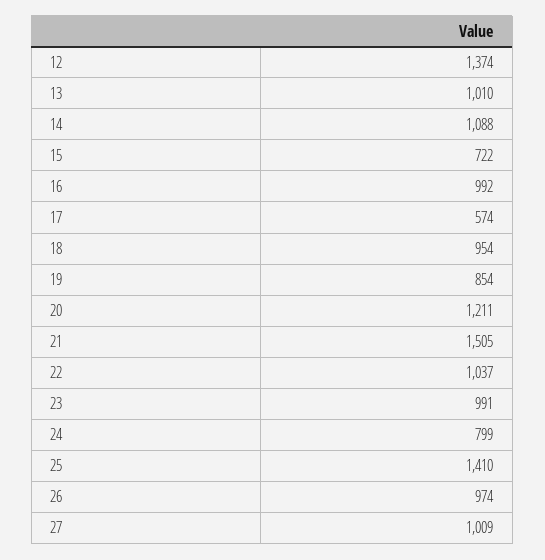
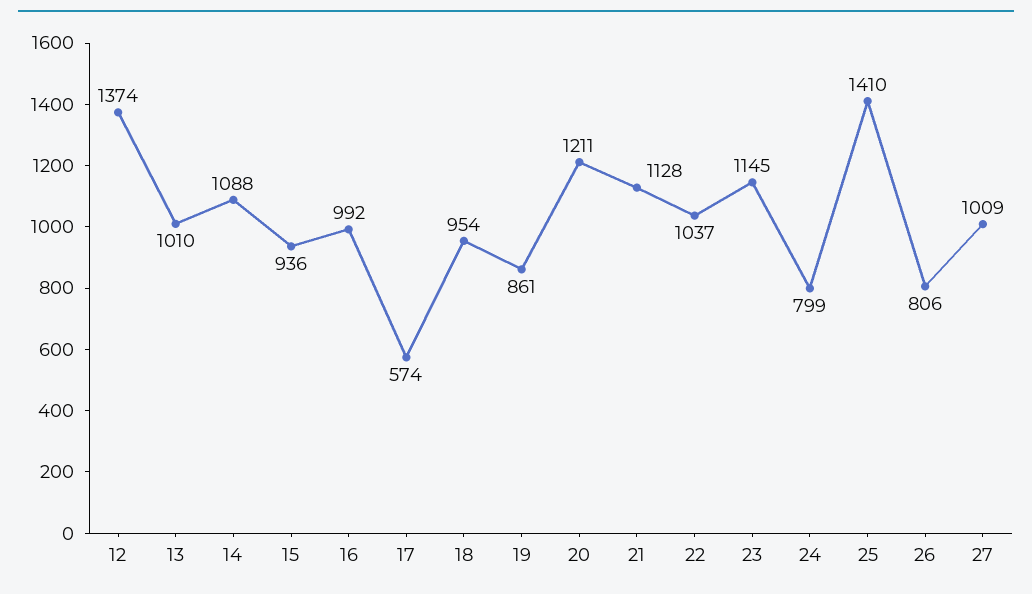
15: 722 -> 936
19: 854 -> 861
21: 1505 -> 1128
23: 991 -> 1145
26: 974 -> 806

